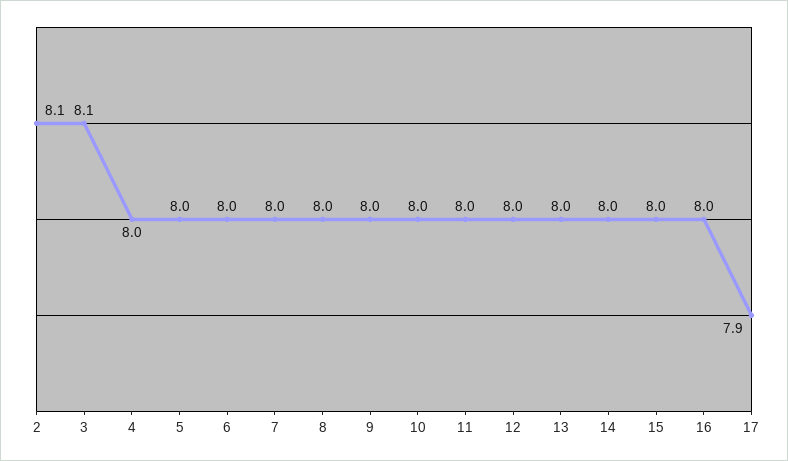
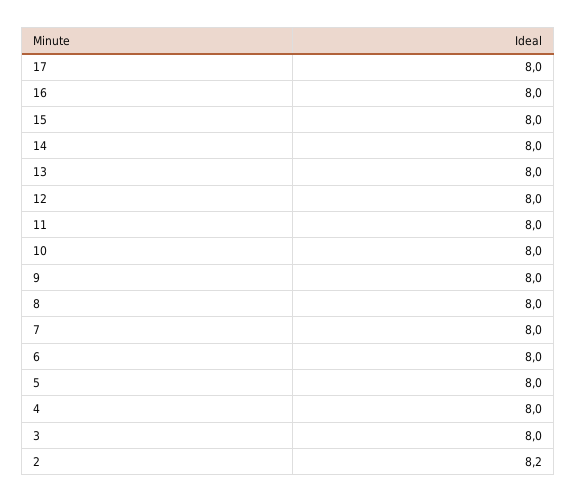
2: 8.1 -> 8.2
3: 8.1 -> 8
17: 7.9 -> 8

